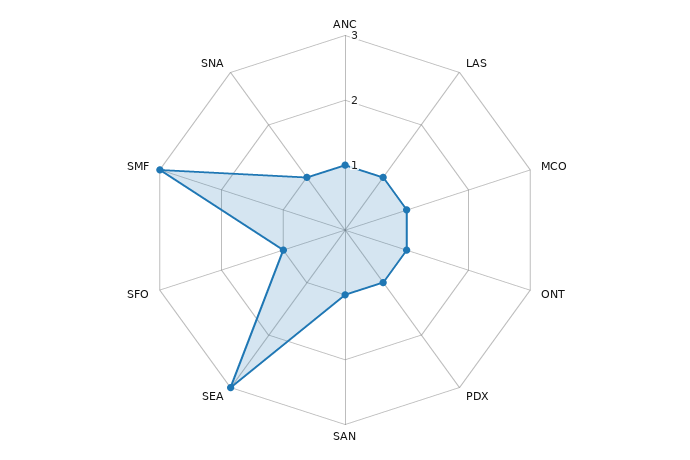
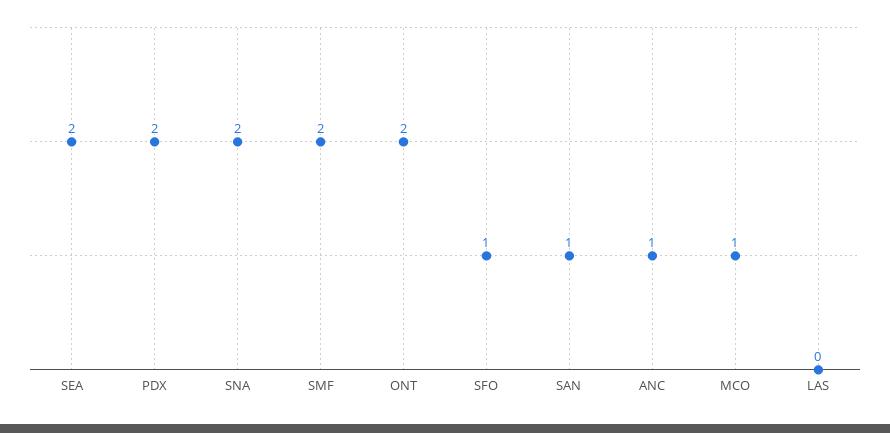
LAS: 1 -> 0
ONT: 1 -> 2
PDX: 1 -> 2
SEA: 3 -> 2
SMF: 3 -> 2
SNA: 1 -> 2

